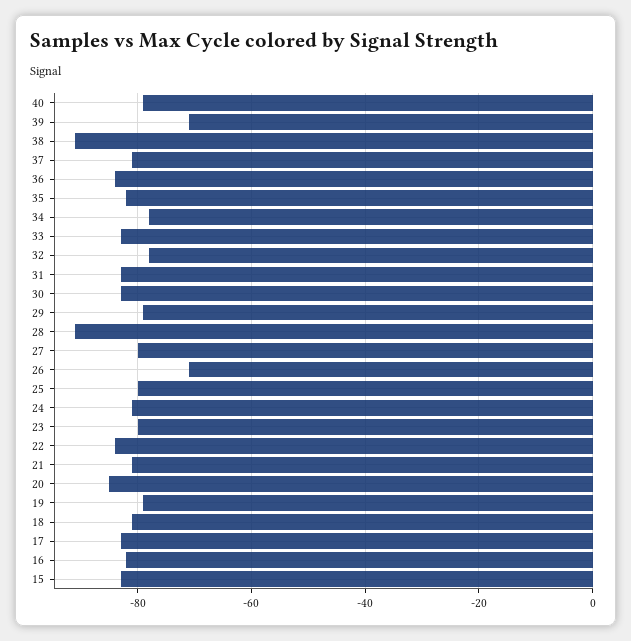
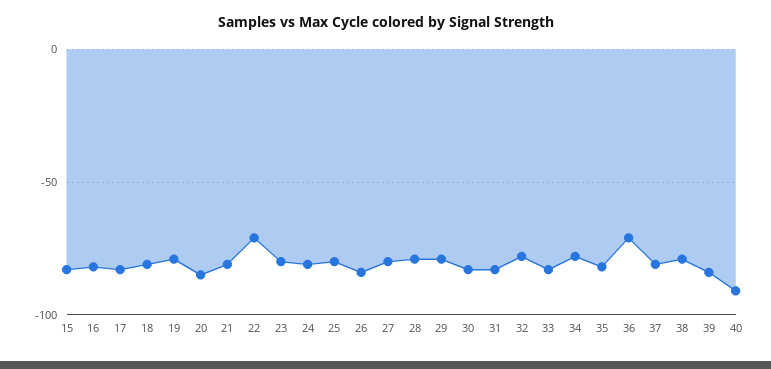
40: -80 -> -90
39: -70 -> -85
38: -90 -> -80
36: -85 -> -70
28: -90 -> -80
26: -70 -> -85
22: -85 -> -70

